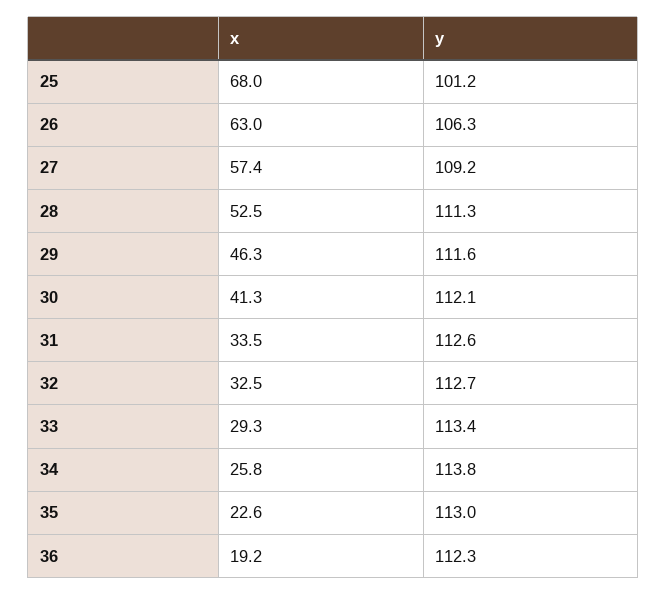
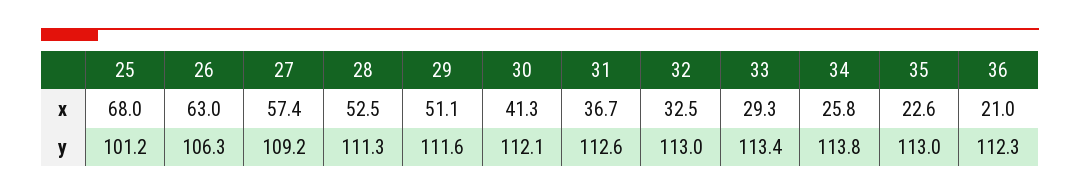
x, 29: 46.3 -> 51.1
x, 31: 33.5 -> 36.7
y, 32: 112.7 -> 113
x, 36: 19.2 -> 21

